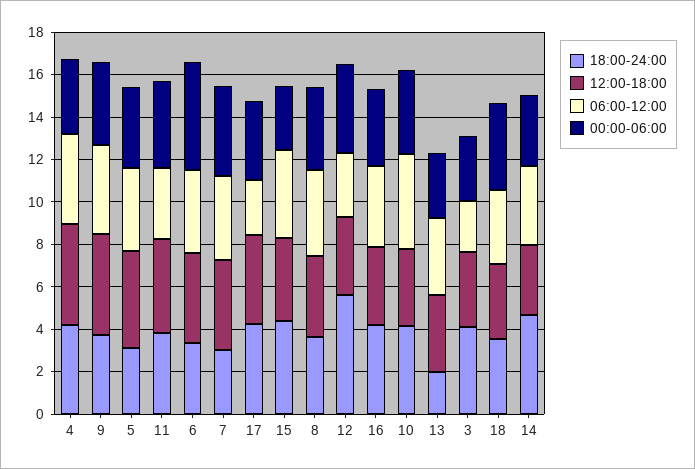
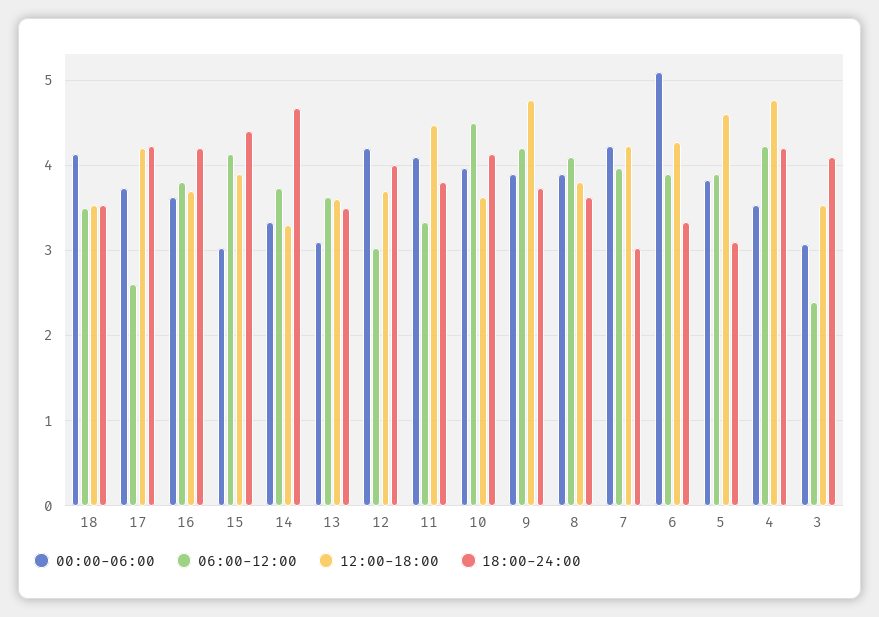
18:00-24:00, 12: 5.5 -> 4
18:00-24:00, 13: 2 -> 3.5

